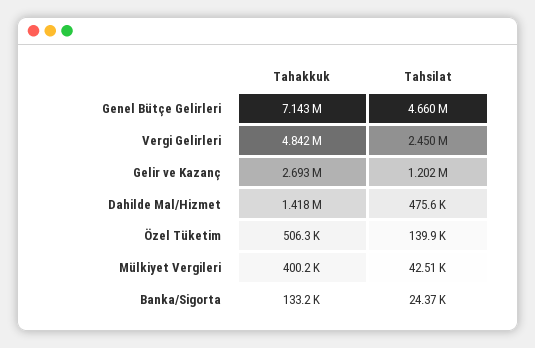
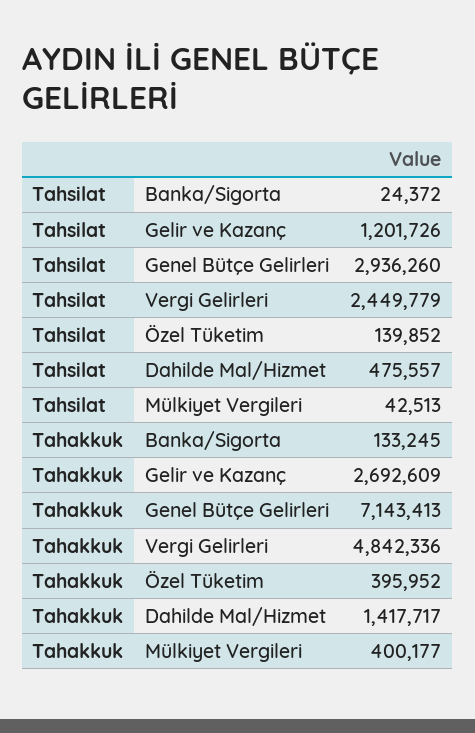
Tahsilat, Genel Bütçe Gelirleri: 4660000 -> 2936260
Tahakkuk, Özel Tüketim: 506300 -> 395952

